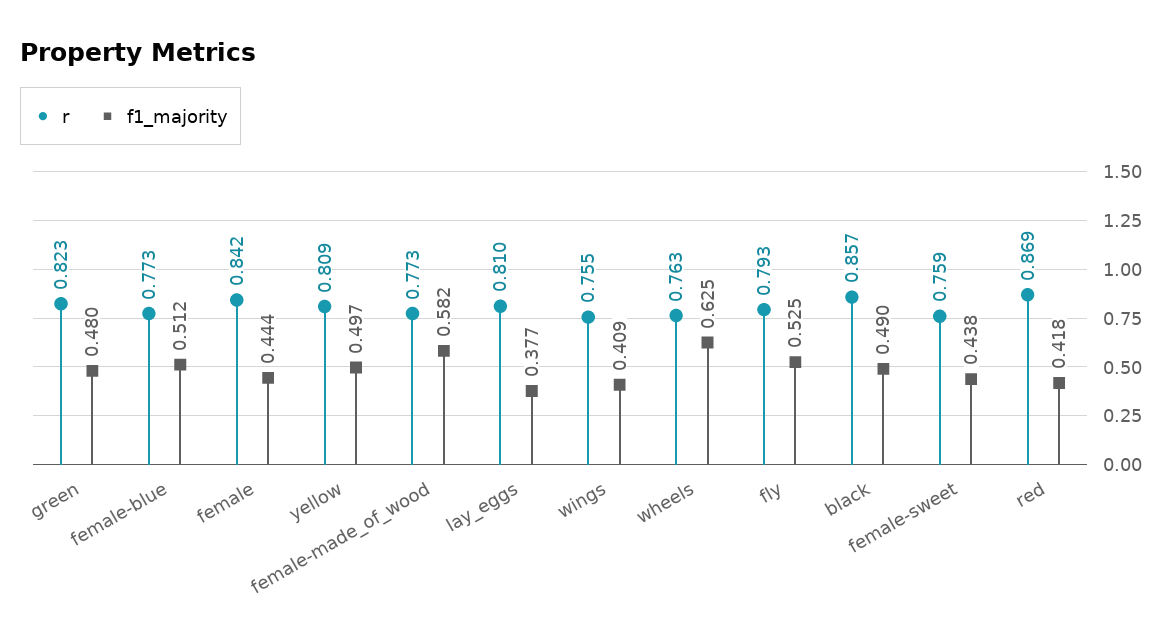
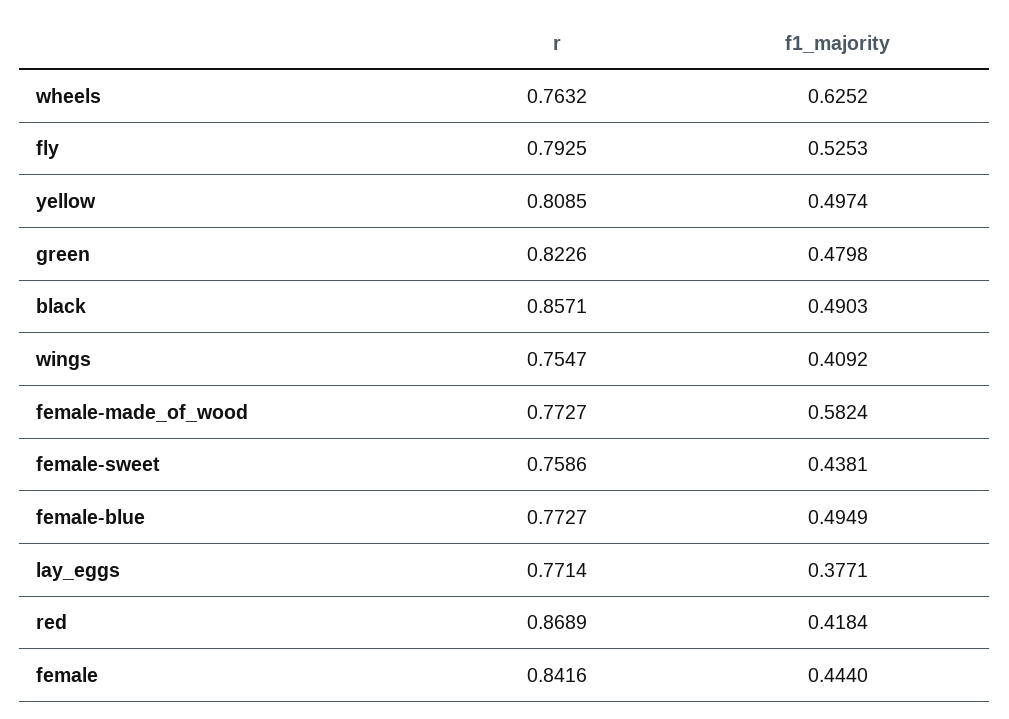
f1_majority, female-blue: 0.512 -> 0.4949
r, lay_eggs: 0.81 -> 0.7714

